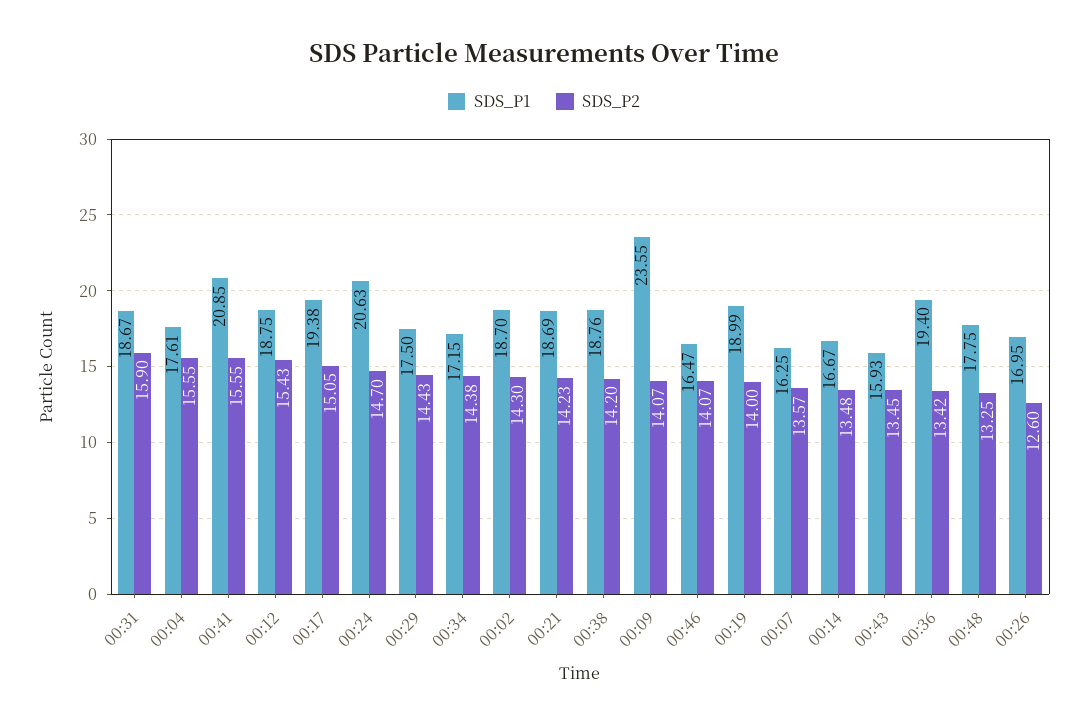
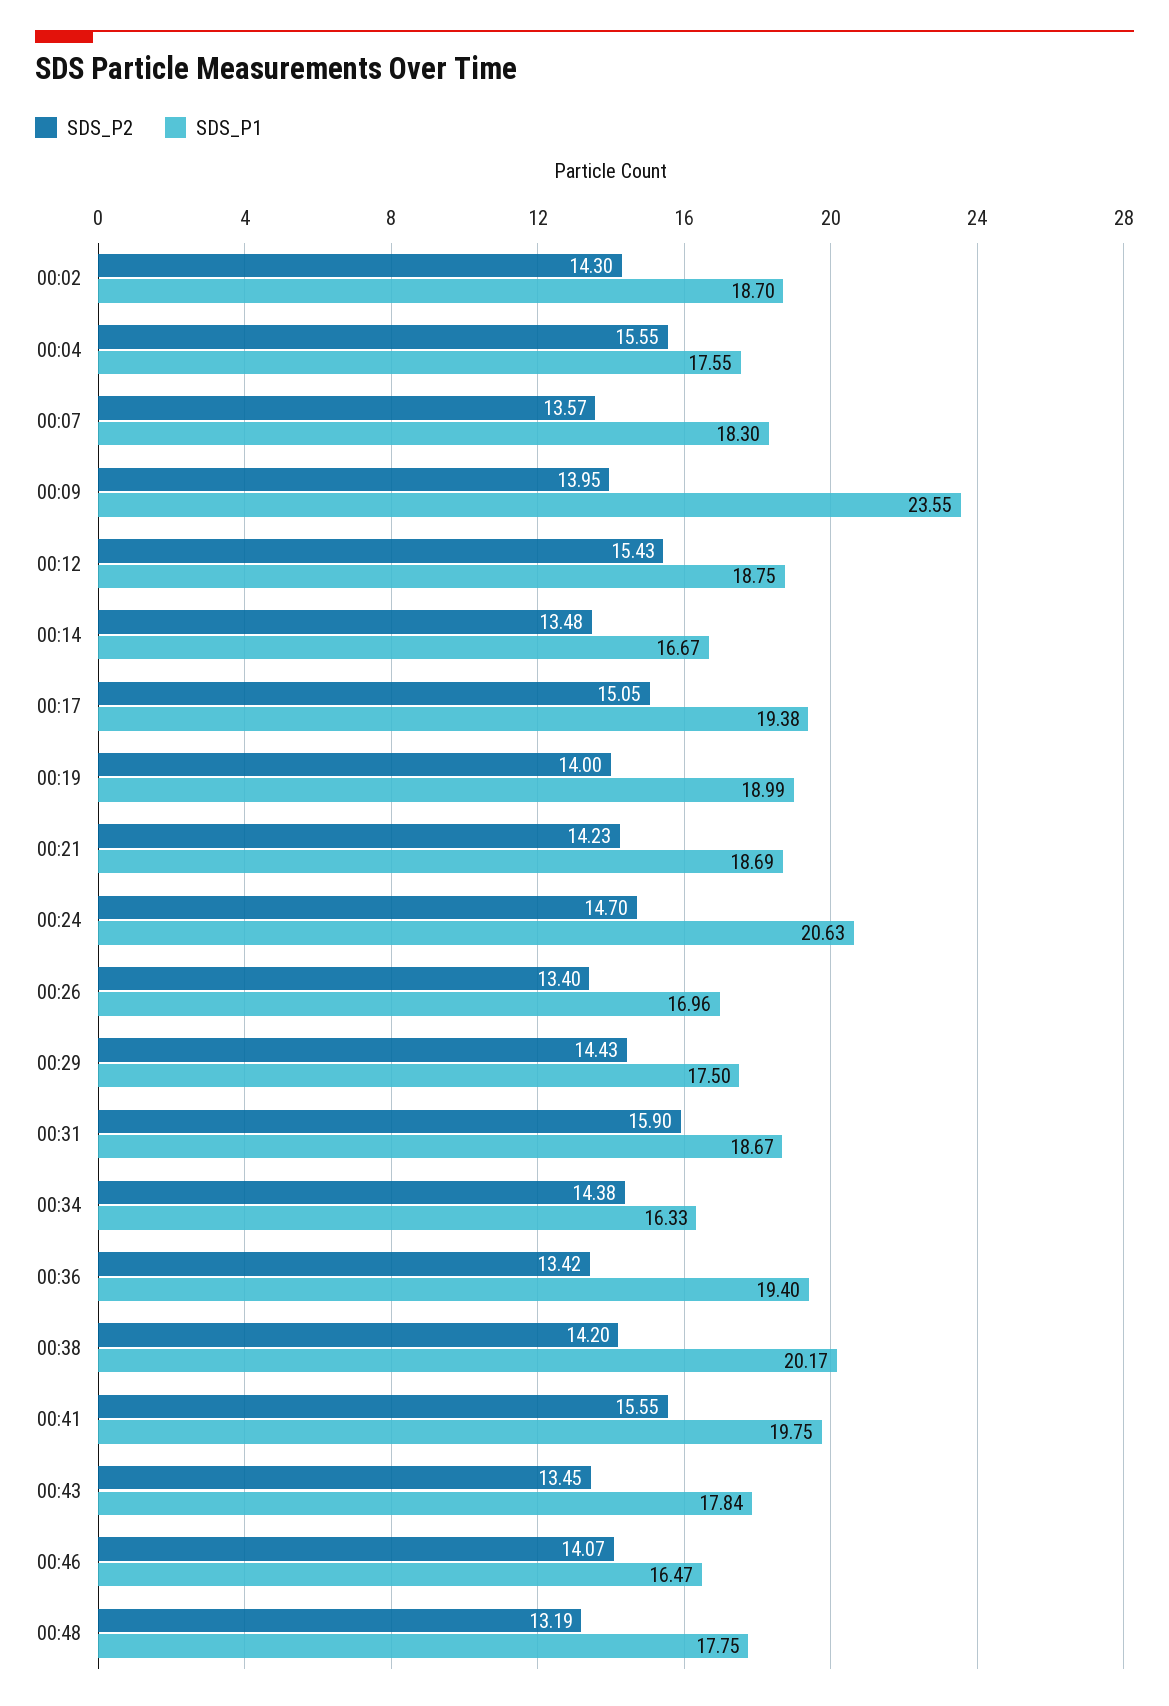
SDS_P1, 00:04: 17.61 -> 17.55
SDS_P1, 00:41: 20.85 -> 19.75
SDS_P1, 00:34: 17.15 -> 16.33
SDS_P1, 00:38: 18.76 -> 20.17
SDS_P2, 00:09: 14.07 -> 13.95
SDS_P1, 00:07: 16.25 -> 18.3
SDS_P1, 00:43: 15.93 -> 17.84
SDS_P2, 00:48: 13.25 -> 13.19
SDS_P1, 00:26: 16.95 -> 16.96
SDS_P2, 00:26: 12.6 -> 13.4

